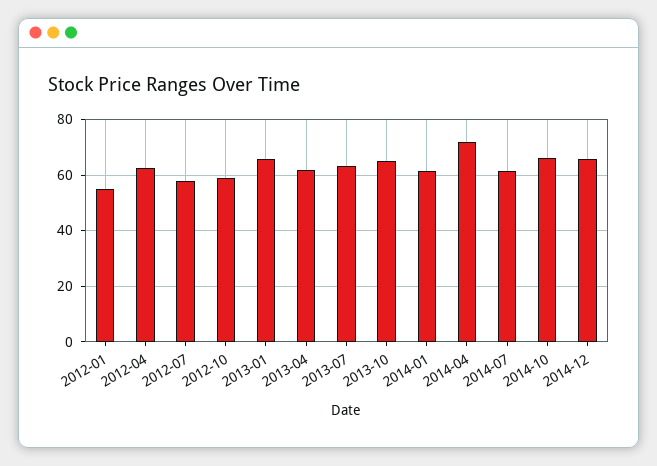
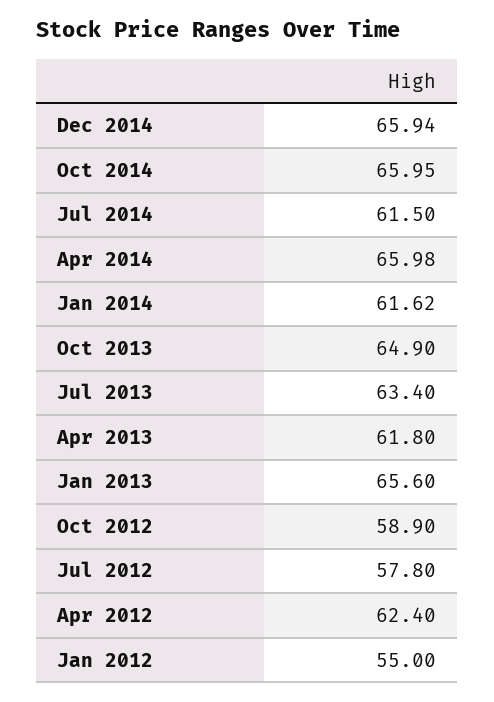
2014-04: 72.5 -> 65.98

